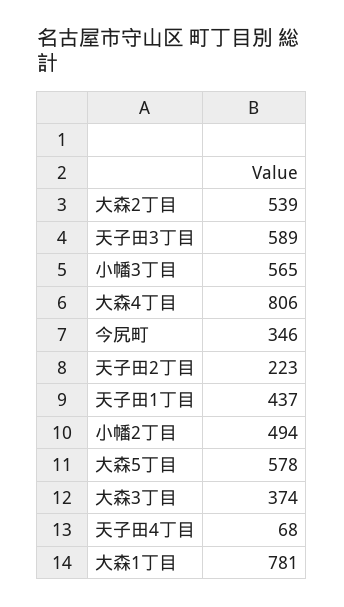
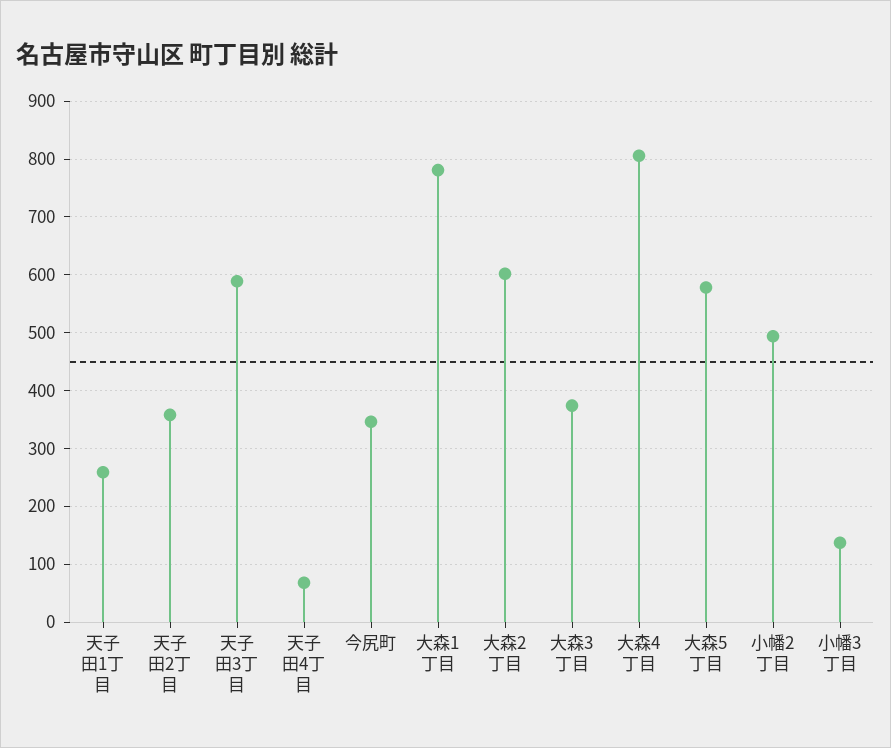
大森2丁目: 539 -> 600
小幡3丁目: 565 -> 140
天子田2丁目: 223 -> 360
天子田1丁目: 437 -> 260

